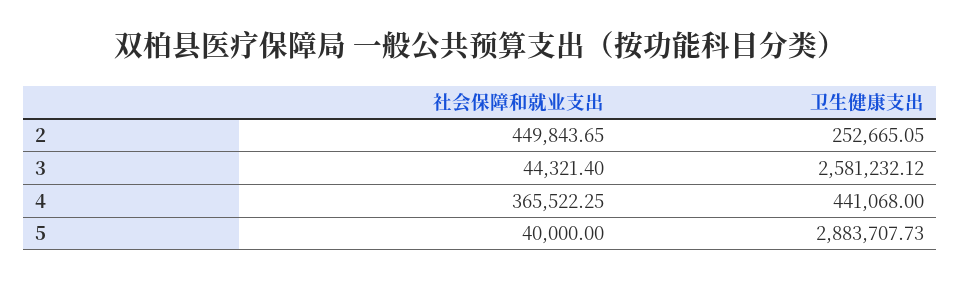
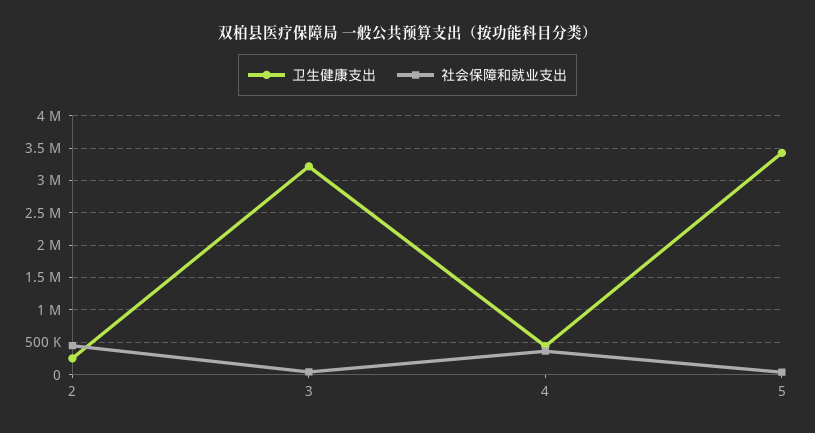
卫生健康支出, 3: 2581232.12 -> 3200000
卫生健康支出, 5: 2883707.73 -> 3400000

